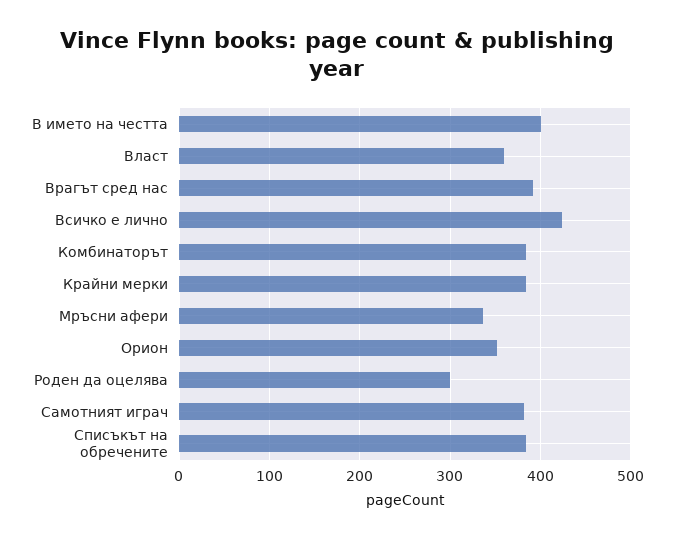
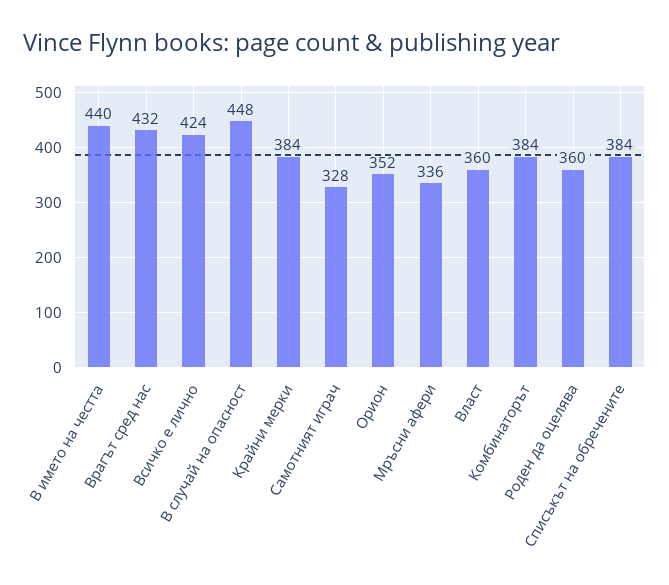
В името на честта: 400 -> 440
Врагът сред нас: 390 -> 432
Роден да оцелява: 300 -> 360
Самотният играч: 380 -> 328
В случай на опасност: none -> 448

